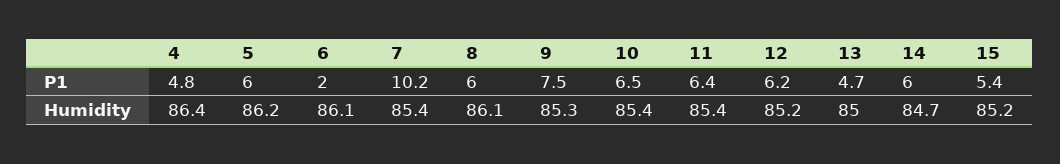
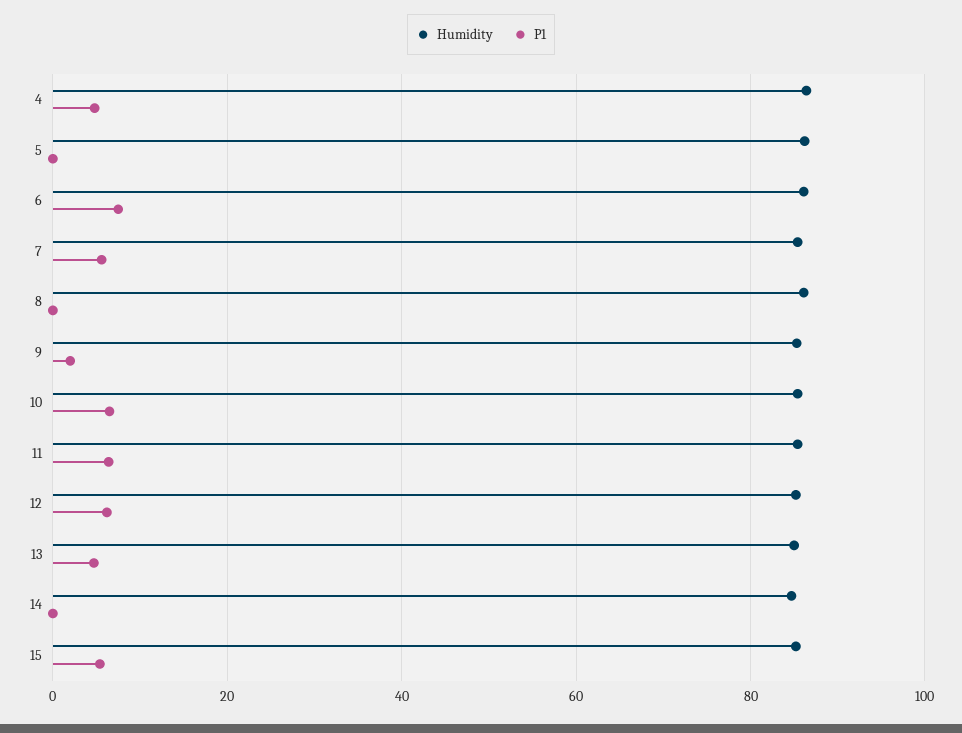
P1, 5: 6 -> 0
P1, 6: 2 -> 8
P1, 7: 10.2 -> 6
P1, 8: 6 -> 0
P1, 9: 7.5 -> 2
P1, 14: 6 -> 0

